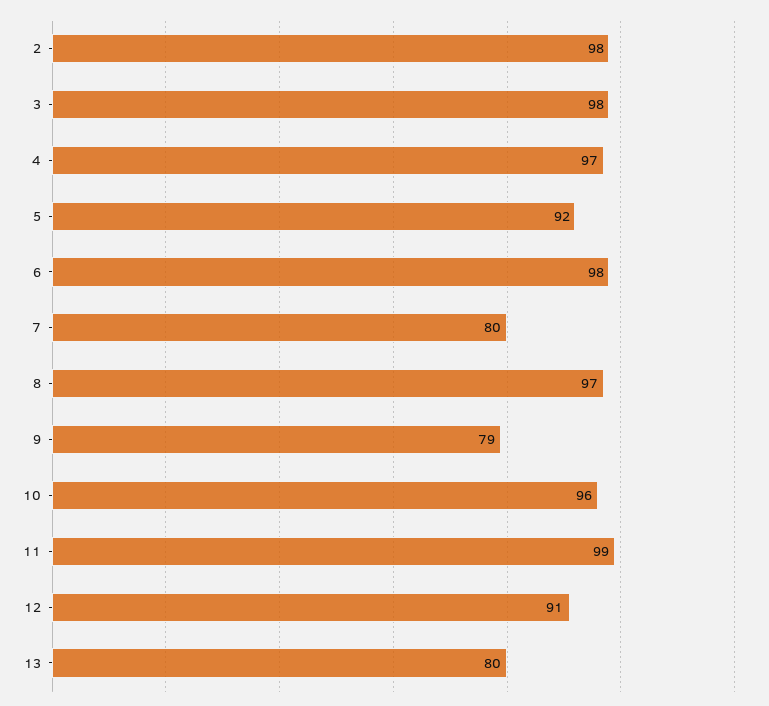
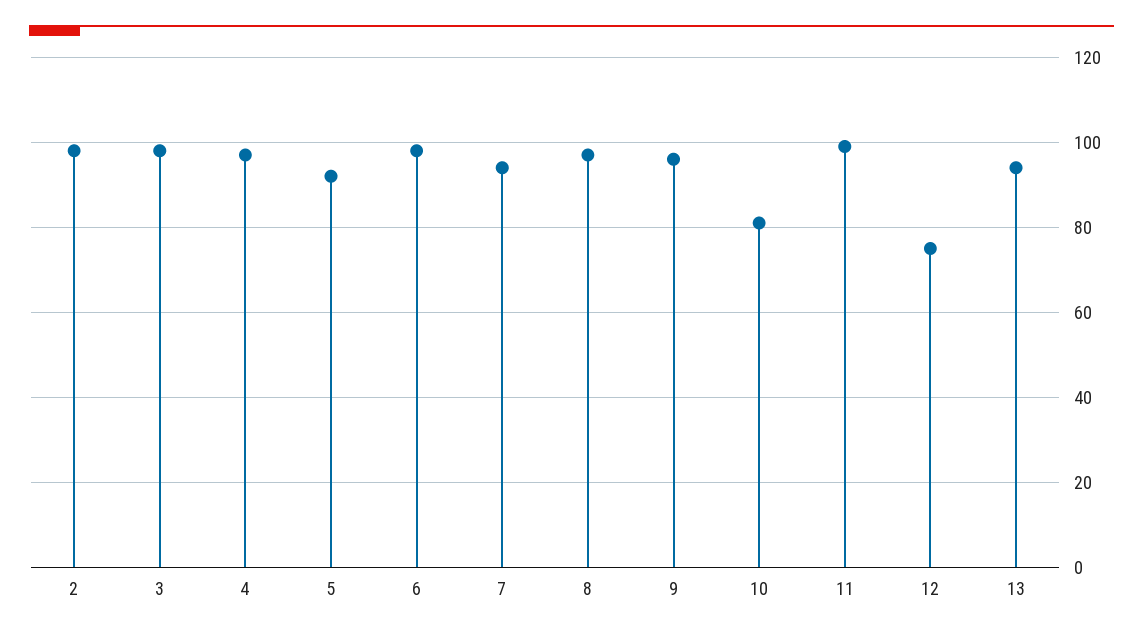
7: 80 -> 95
9: 79 -> 95
10: 96 -> 80
12: 91 -> 75
13: 80 -> 95

